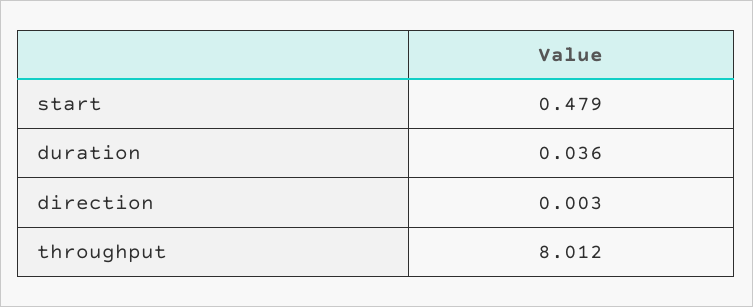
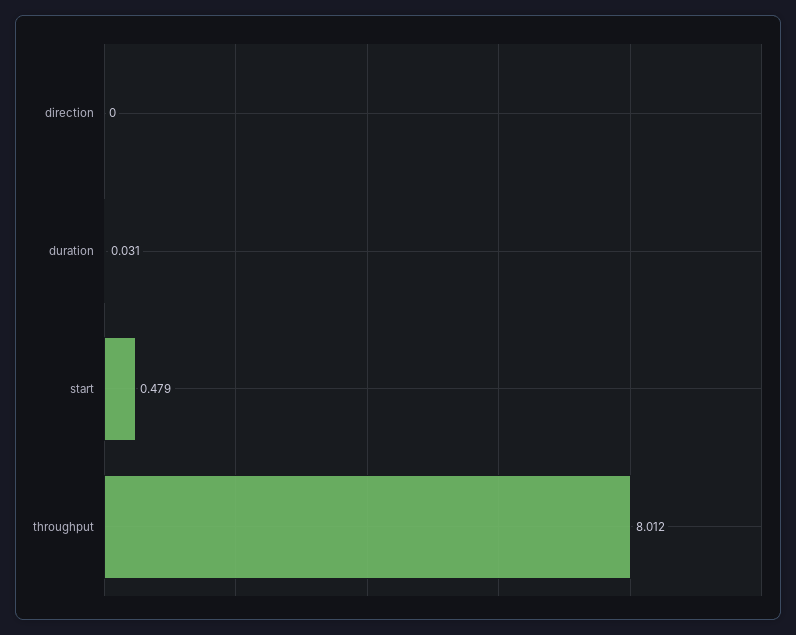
duration: 0.036 -> 0.031
direction: 0.003 -> 0

